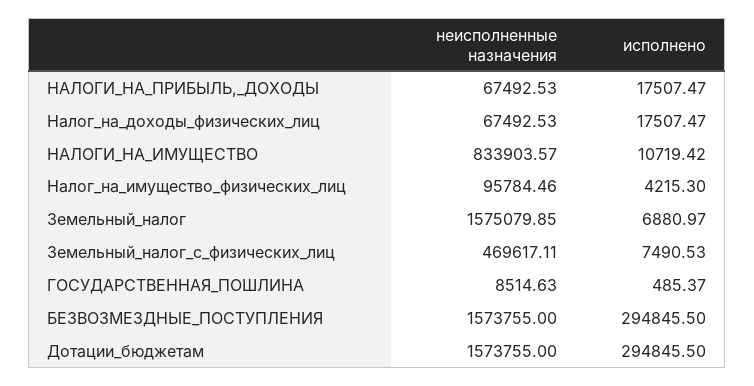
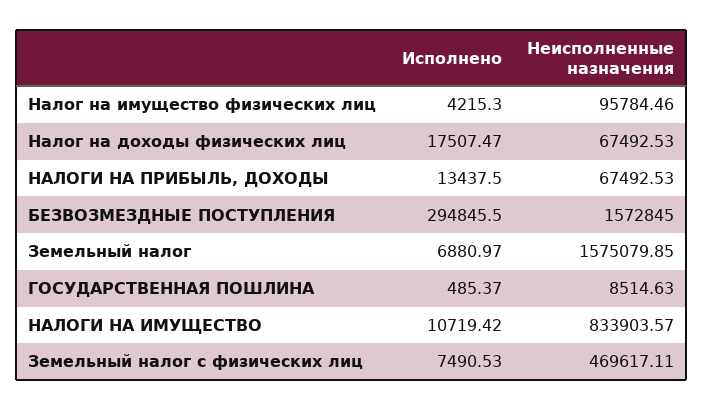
исполнено, НАЛОГИ_НА_ПРИБЫЛЬ,_ДОХОДЫ: 17507.47 -> 13437.5
неисполненные назначения, БЕЗВОЗМЕЗДНЫЕ_ПОСТУПЛЕНИЯ: 1573755 -> 1572845
неисполненные назначения, Дотации_бюджетам: 1573755 -> none
исполнено, Дотации_бюджетам: 294845.5 -> none

